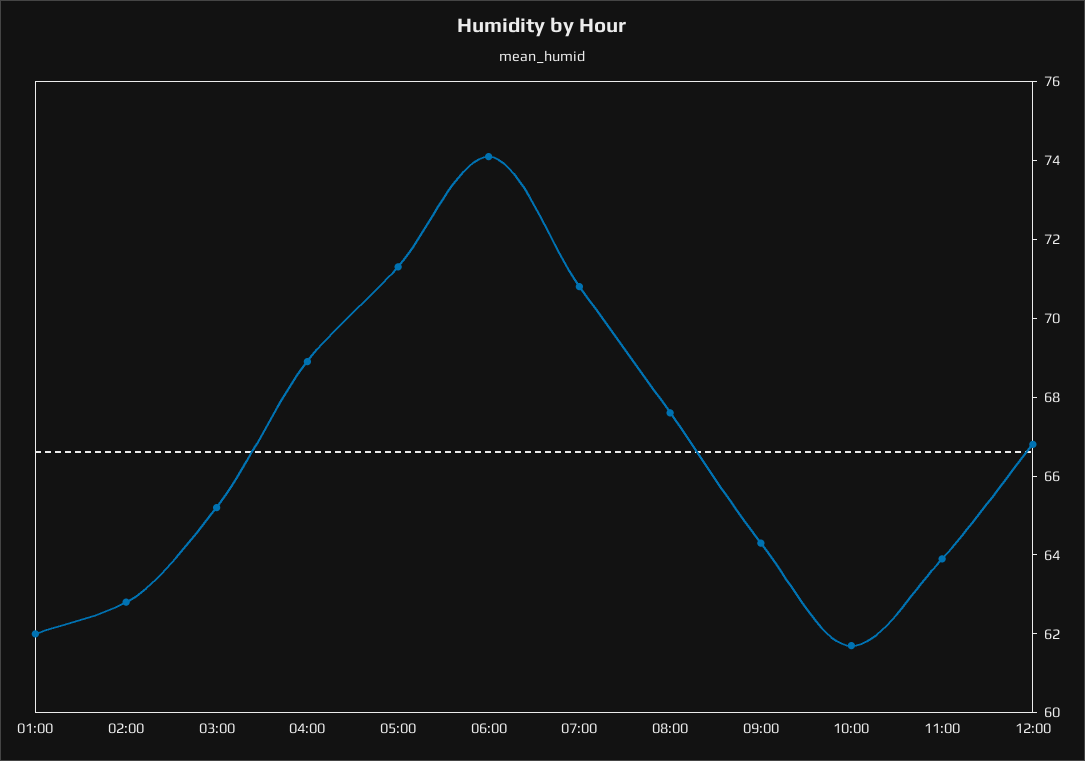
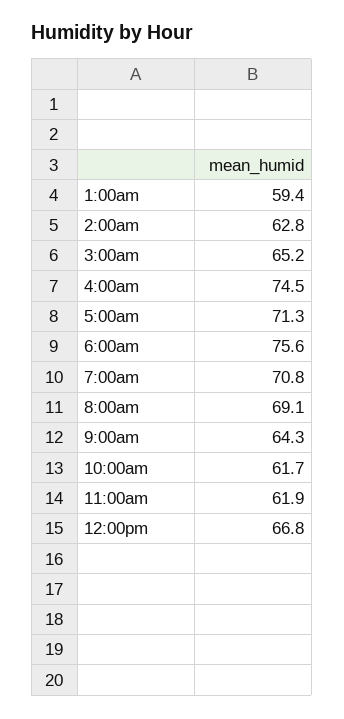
01:00: 62 -> 59.4
04:00: 69 -> 74.5
06:00: 74 -> 75.6
08:00: 67.5 -> 69.1
11:00: 64 -> 61.9

